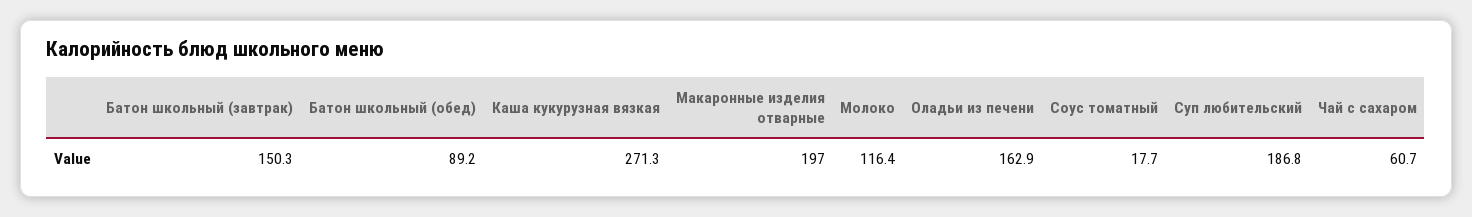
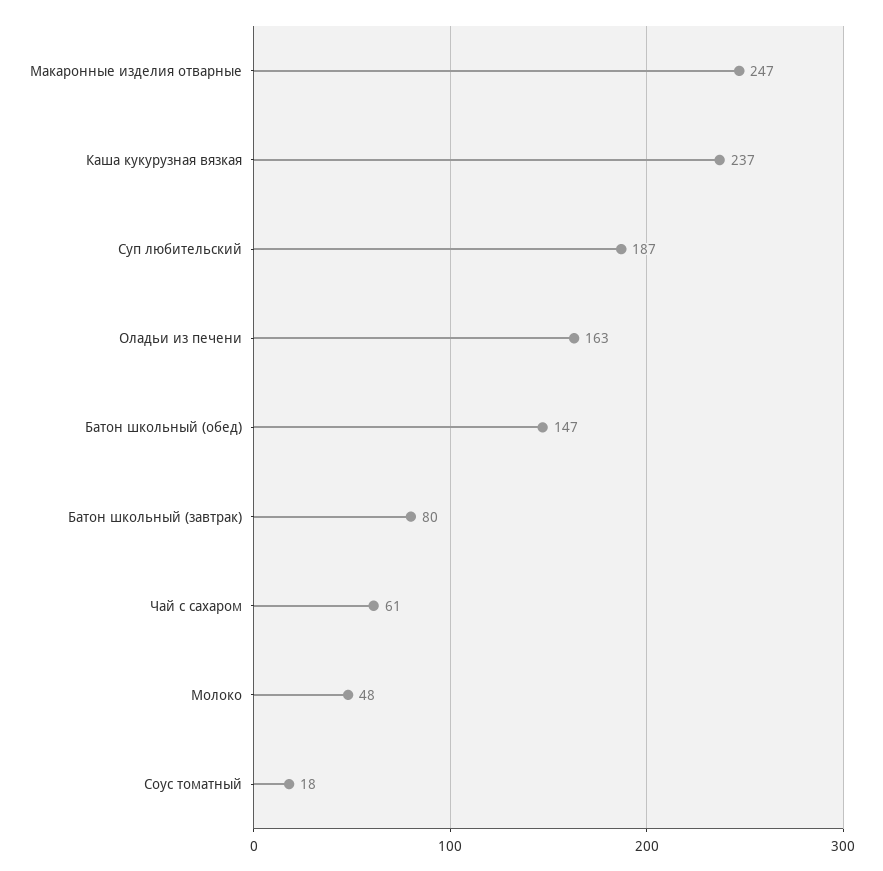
Батон школьный (завтрак): 150.3 -> 80
Батон школьный (обед): 89.2 -> 147
Каша кукурузная вязкая: 271.3 -> 237
Макаронные изделия отварные: 197 -> 247
Молоко: 116.4 -> 48

